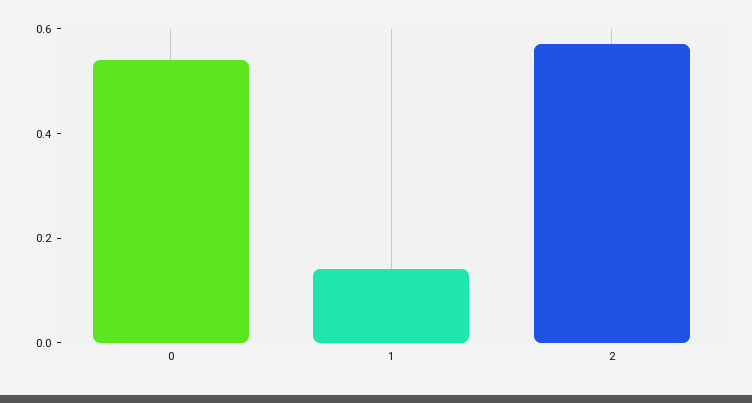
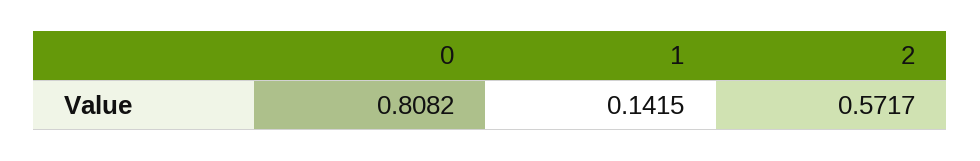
0: 0.55 -> 0.8082

